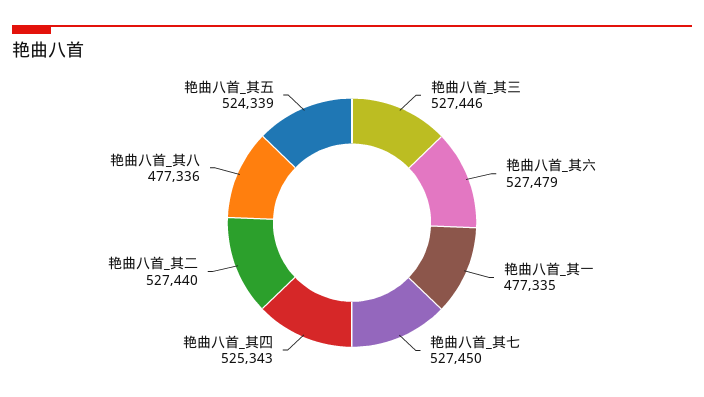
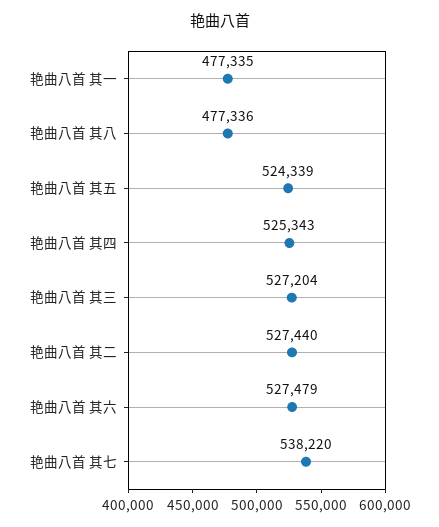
艳曲八首_其三: 527446 -> 527204
艳曲八首_其七: 527450 -> 538220

